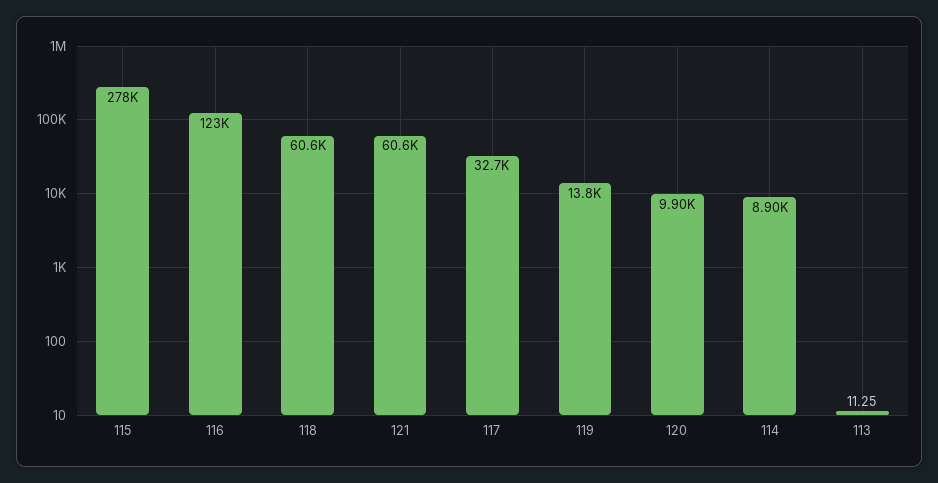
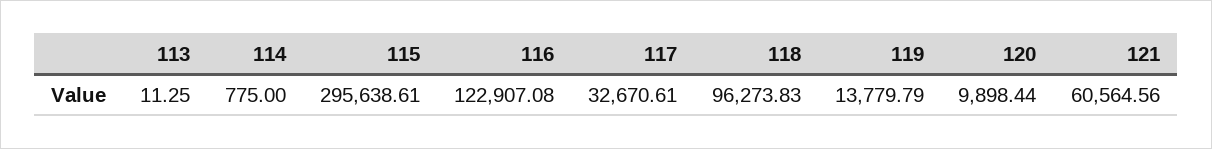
115: 278000 -> 295638.61
118: 60600 -> 96273.83
114: 8900 -> 775

